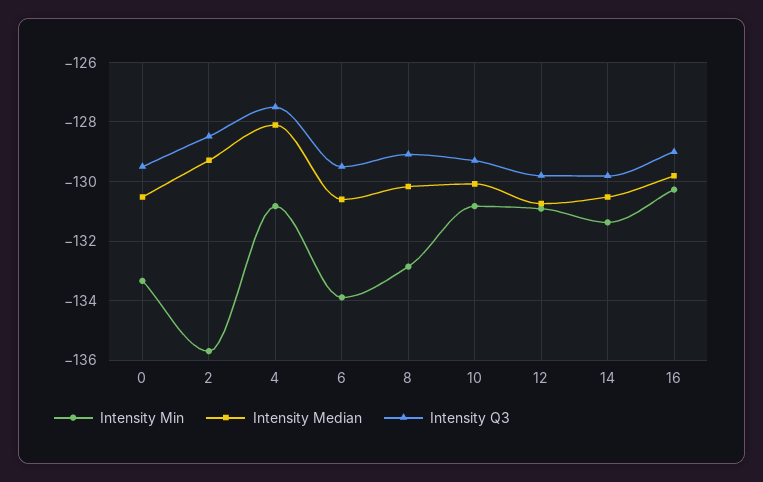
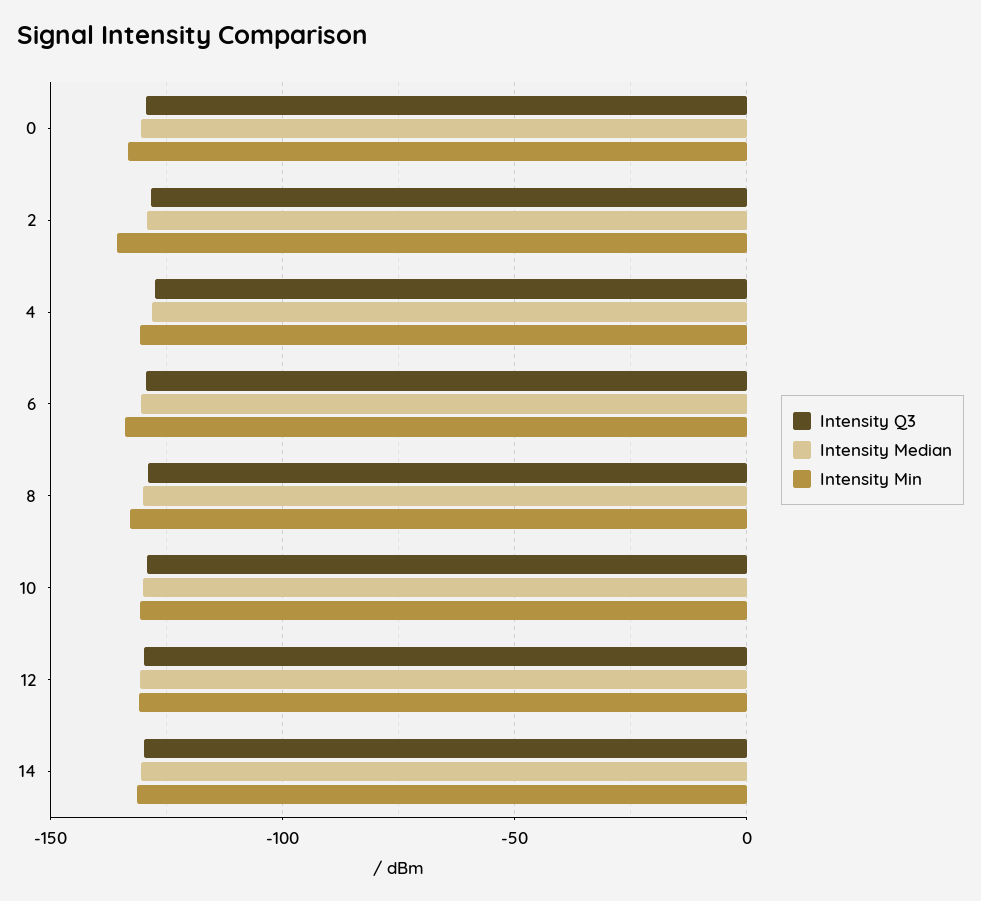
Intensity Min, 16: -130.25 -> none
Intensity Median, 16: -129.75 -> none
Intensity Q3, 16: -129 -> none

